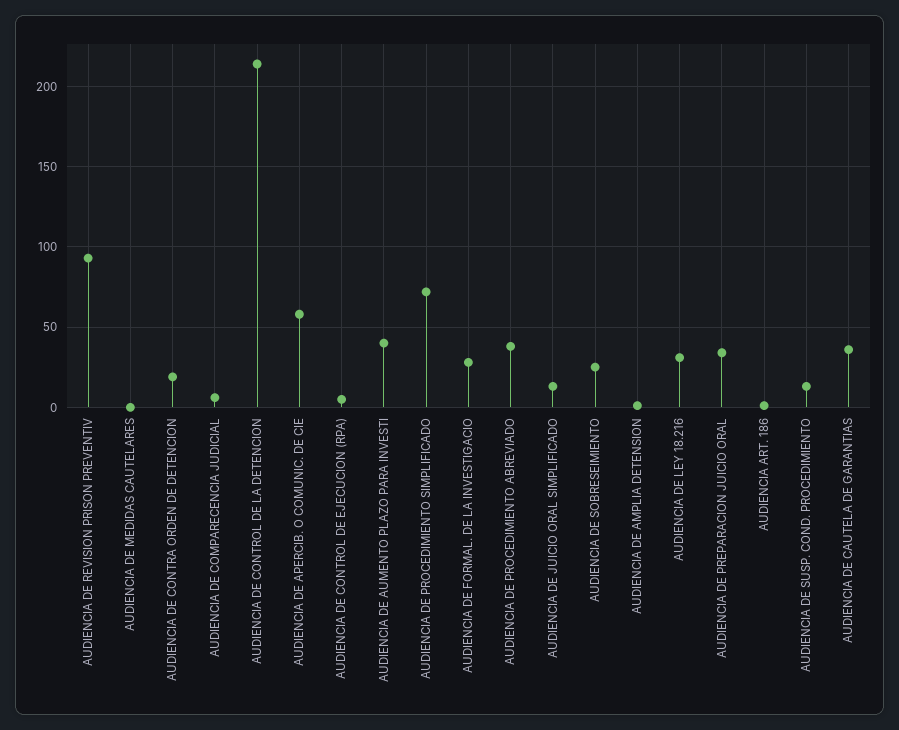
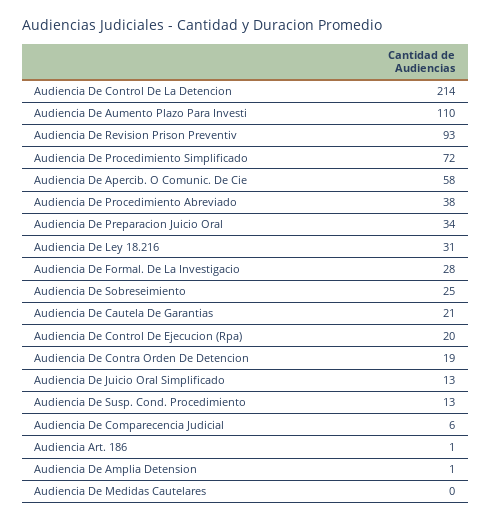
AUDIENCIA DE CONTROL DE EJECUCION (RPA): 5 -> 20
AUDIENCIA DE AUMENTO PLAZO PARA INVESTI: 40 -> 110
AUDIENCIA DE CAUTELA DE GARANTIAS: 35 -> 21

